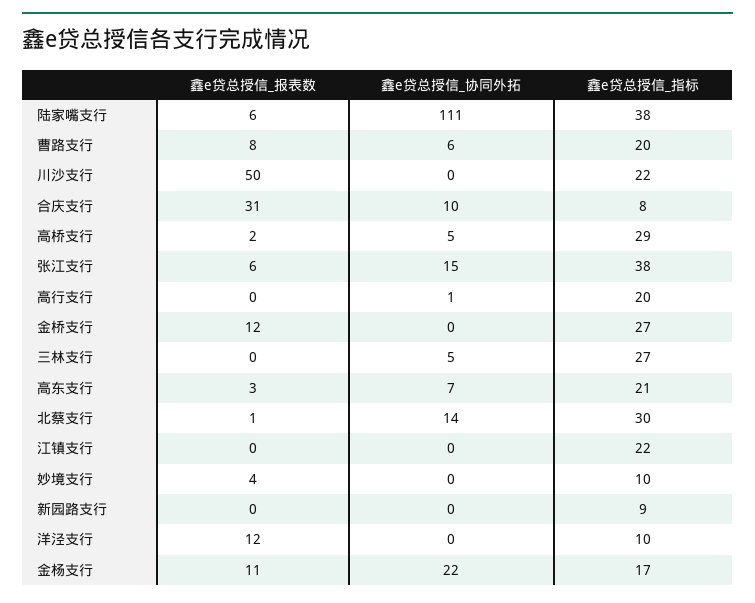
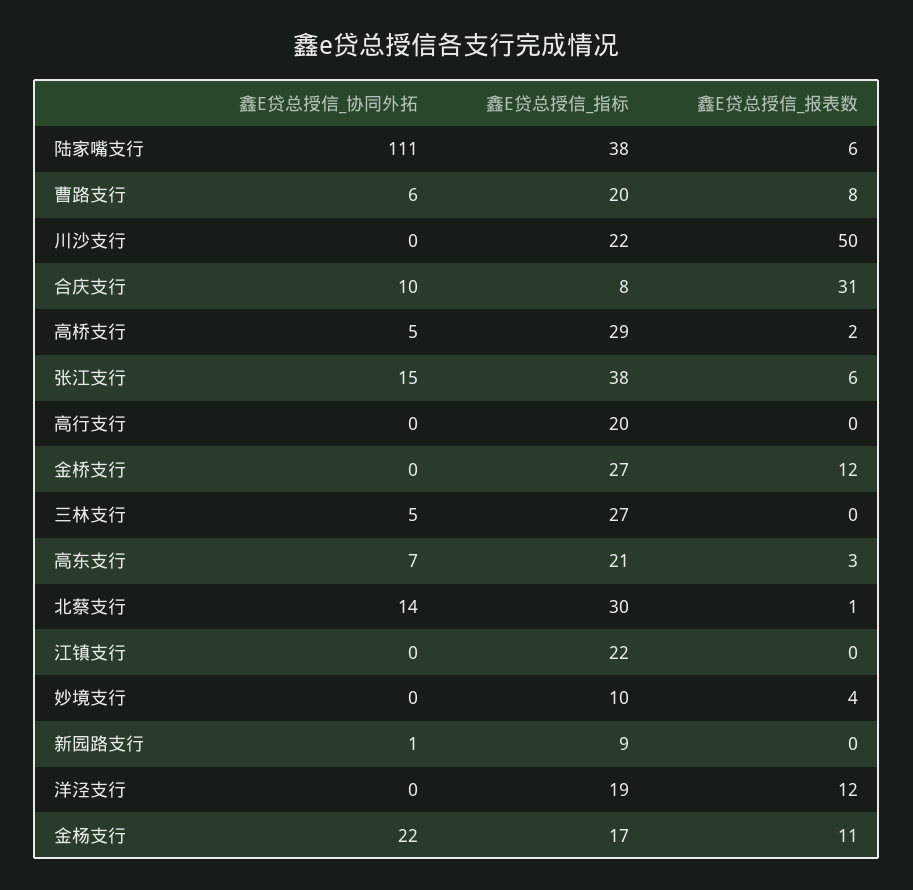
鑫e贷总授信_协同外拓, 高行支行: 1 -> 0
鑫e贷总授信_协同外拓, 新园路支行: 0 -> 1
鑫e贷总授信_指标, 洋泾支行: 10 -> 19

